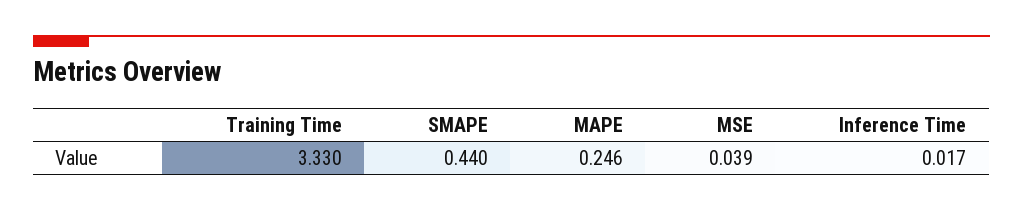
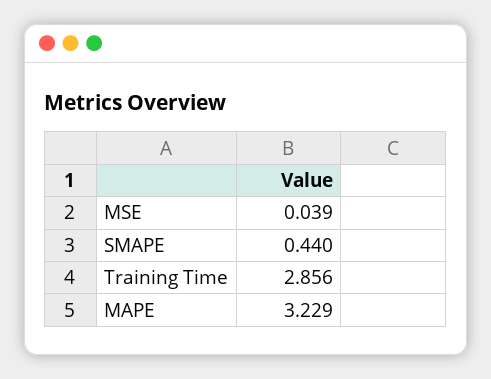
Training Time: 3.33 -> 2.856
MAPE: 0.246 -> 3.229
Inference Time: 0.017 -> none

